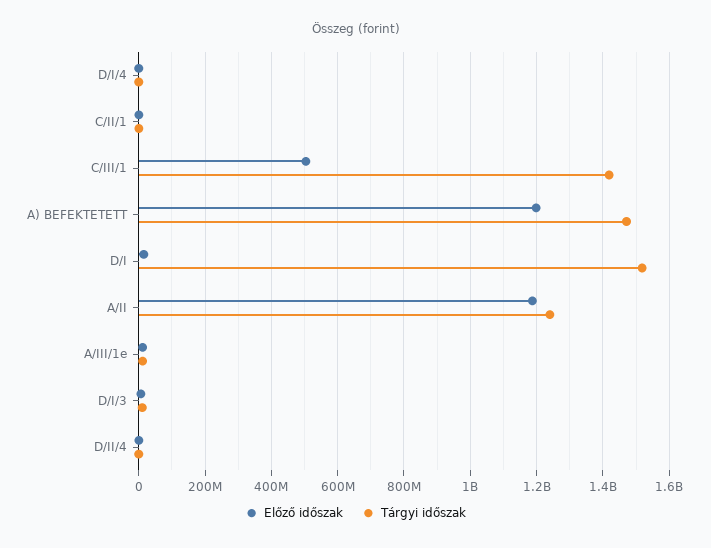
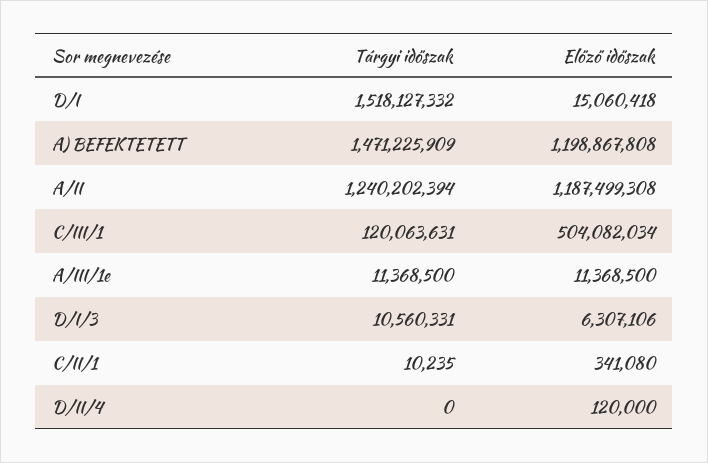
Előző időszak, D/I/4: 0 -> none
Tárgyi időszak, D/I/4: 0 -> none
Tárgyi időszak, C/III/1: 1420000000 -> 120063631

